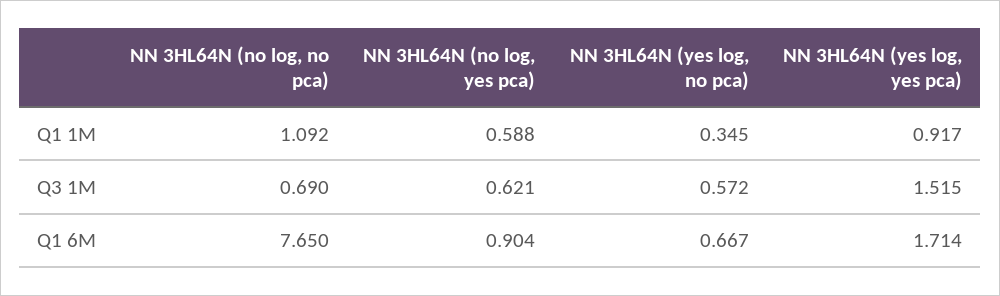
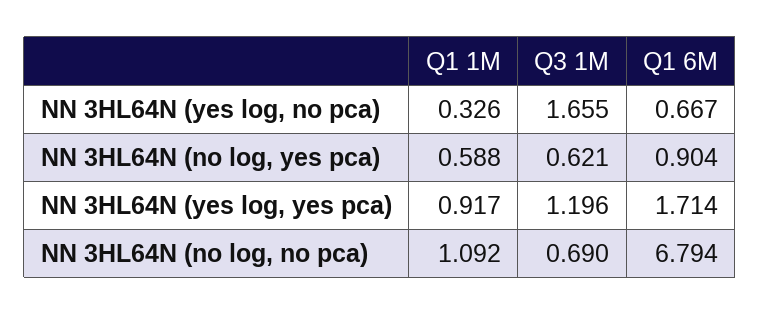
NN 3HL64N (yes log, no pca), Q1 1M: 0.345 -> 0.326
NN 3HL64N (yes log, no pca), Q3 1M: 0.572 -> 1.655
NN 3HL64N (yes log, yes pca), Q3 1M: 1.515 -> 1.196
NN 3HL64N (no log, no pca), Q1 6M: 7.65 -> 6.794

